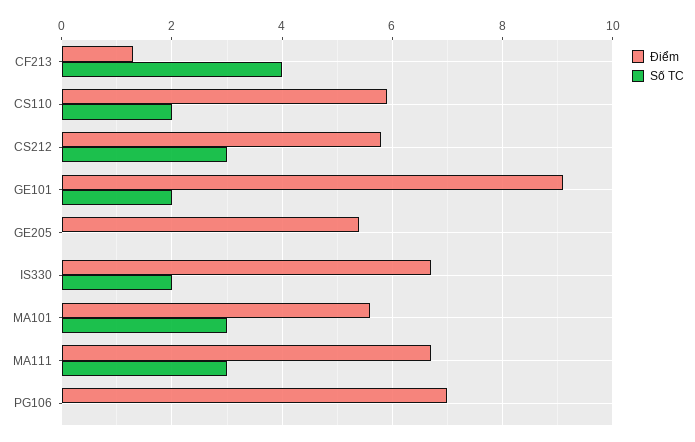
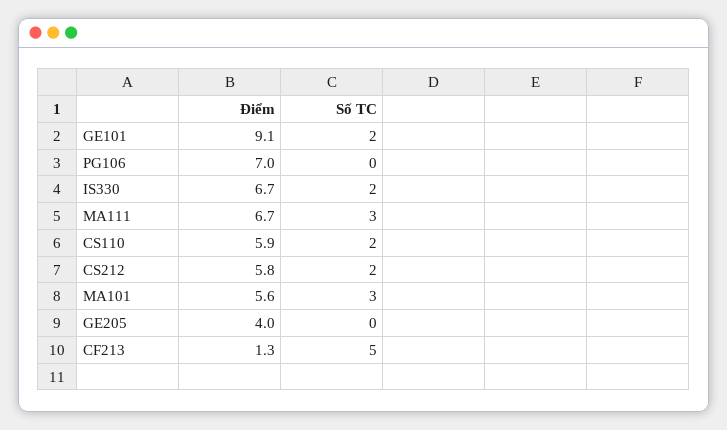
Số TC, CF213: 4 -> 5
Số TC, CS212: 3 -> 2
Điểm, GE205: 5.5 -> 4

